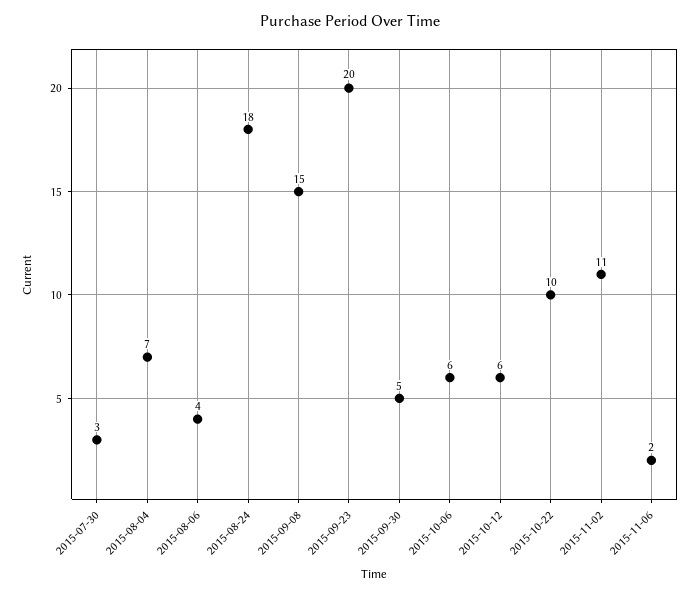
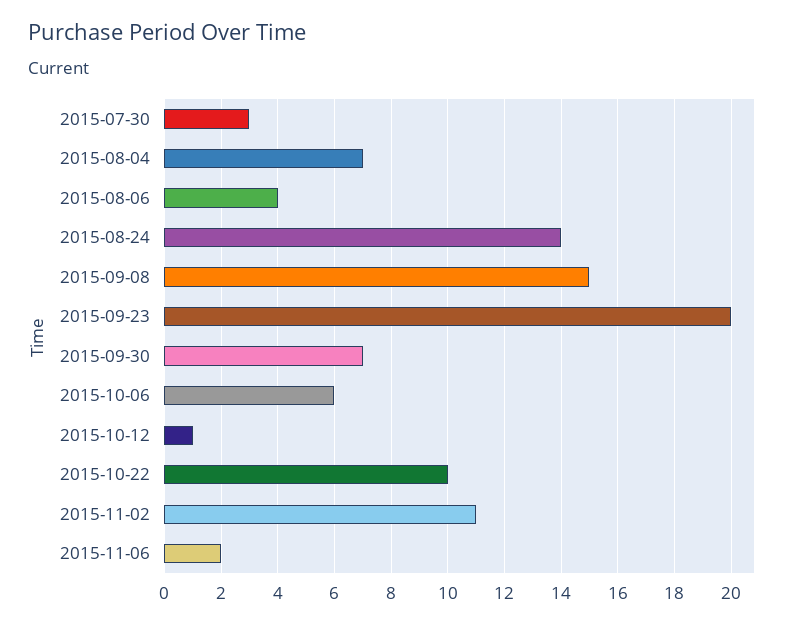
2015-08-24: 18 -> 14
2015-09-30: 5 -> 7
2015-10-12: 6 -> 1

